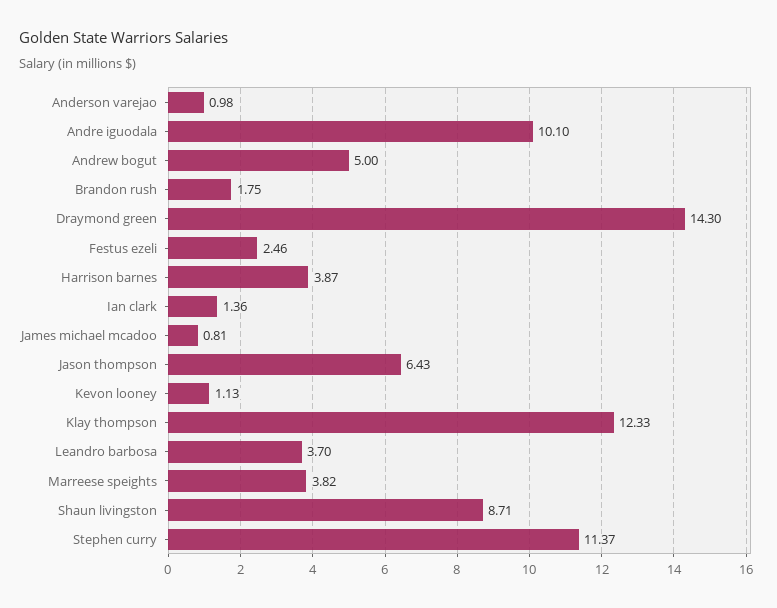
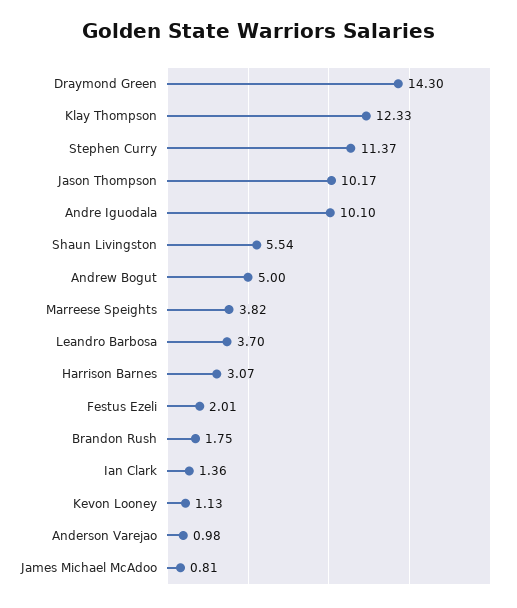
Festus ezeli: 2.46 -> 2.01
Harrison barnes: 3.87 -> 3.07
Jason thompson: 6.43 -> 10.17
Shaun livingston: 8.71 -> 5.54

